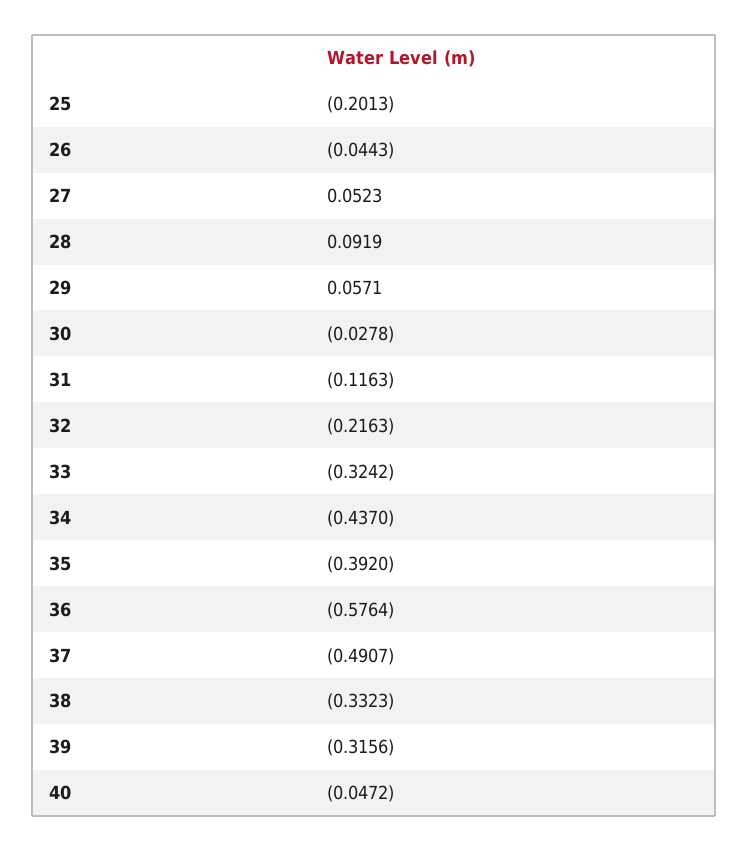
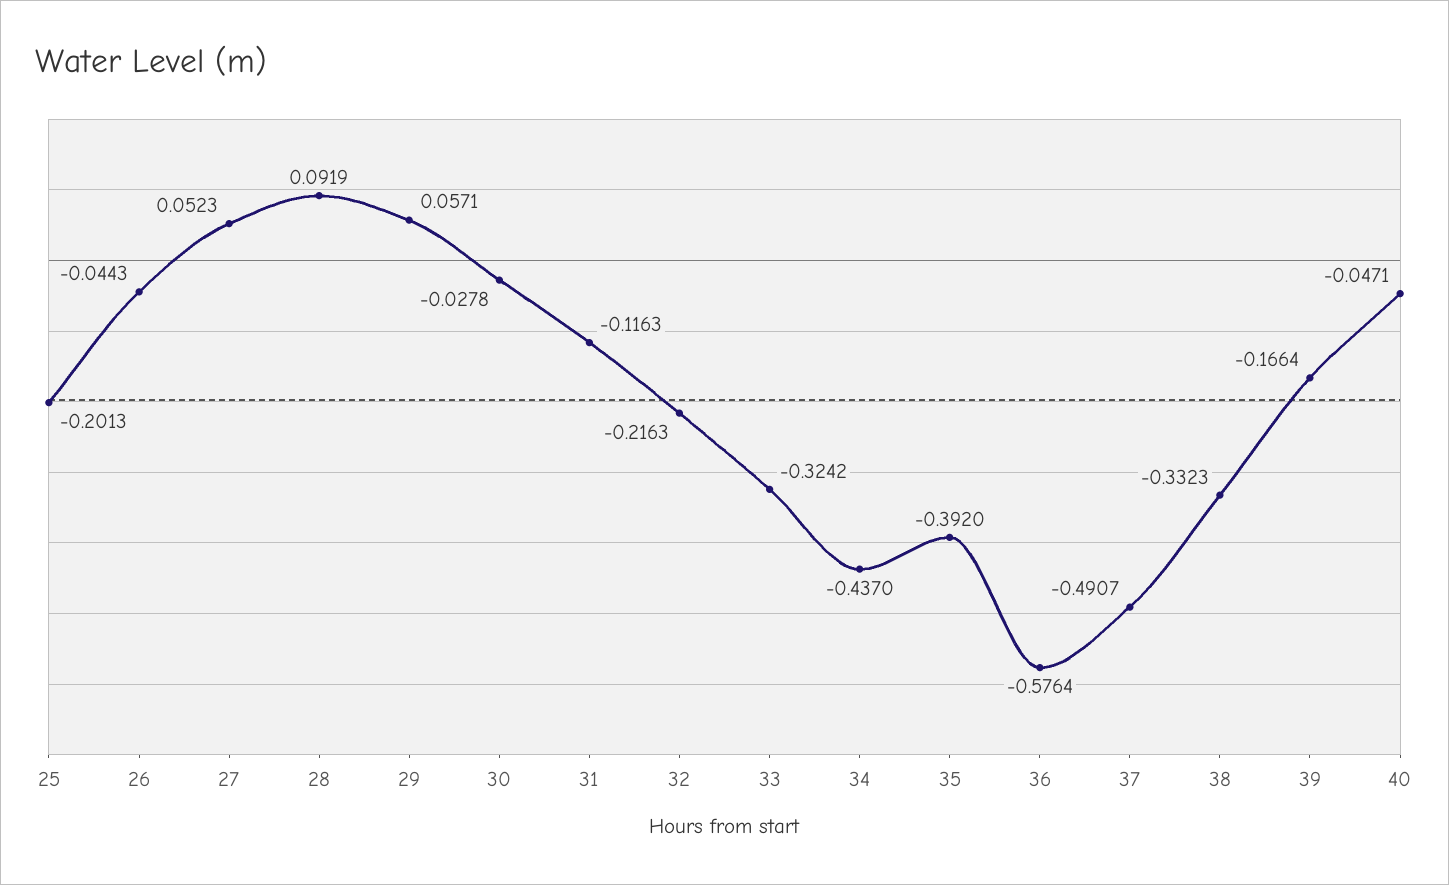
39: -0.3156 -> -0.1664
40: -0.0472 -> -0.0471

